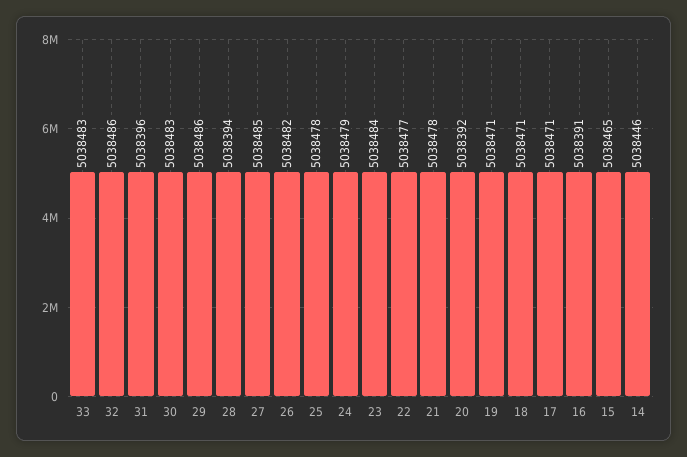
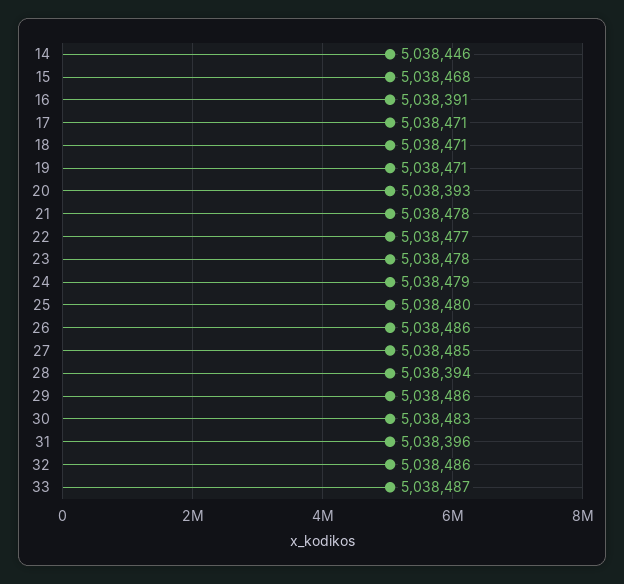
33: 5038483 -> 5038487
26: 5038482 -> 5038486
25: 5038478 -> 5038480
23: 5038484 -> 5038478
20: 5038392 -> 5038393
15: 5038465 -> 5038468

